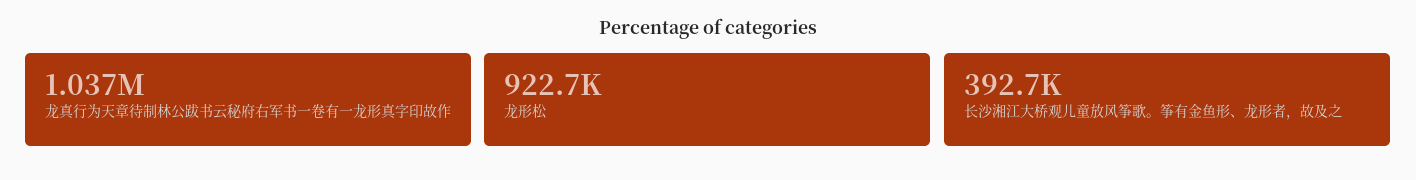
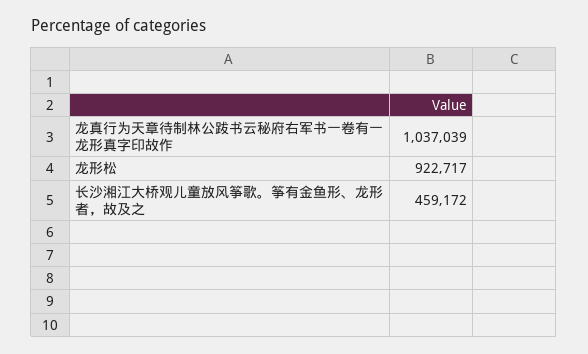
长沙湘江大桥观儿童放风筝歌。筝有金鱼形、龙形者，故及之: 392700 -> 459172

